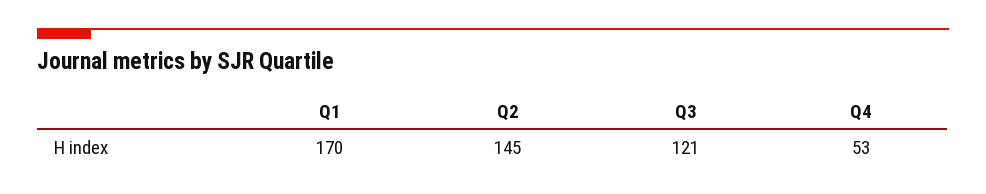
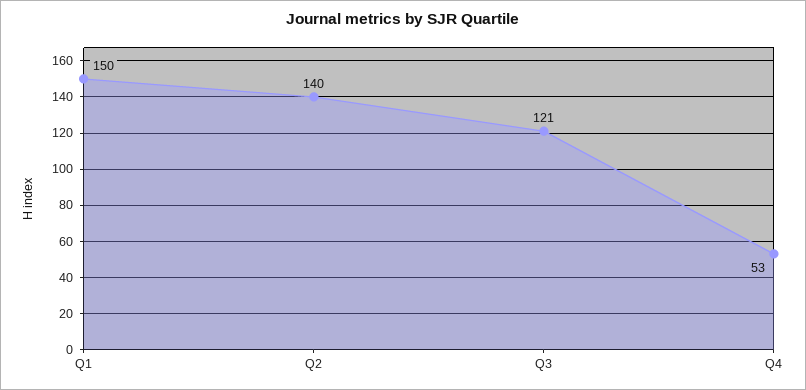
Q1: 170 -> 150
Q2: 145 -> 140

